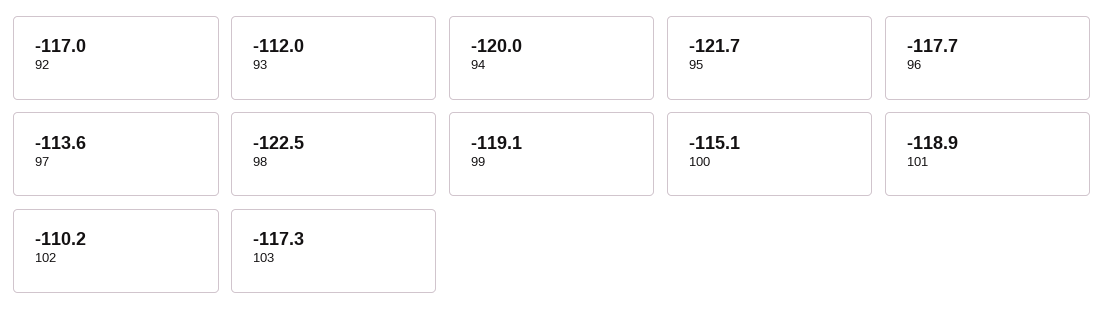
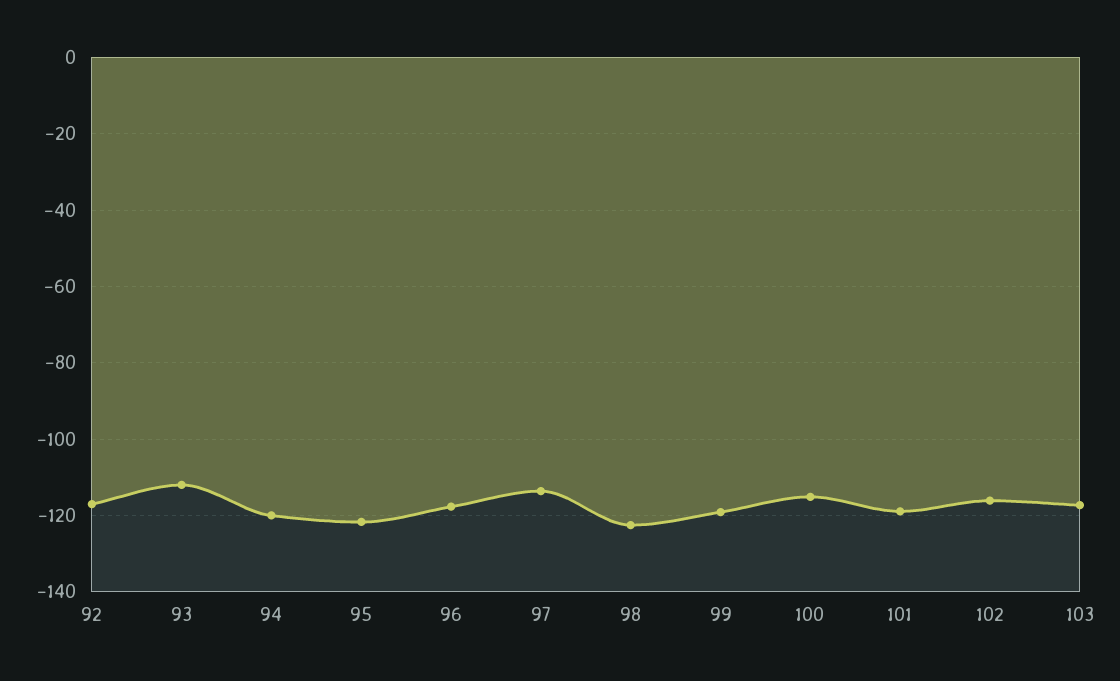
102: -110.2 -> -116

